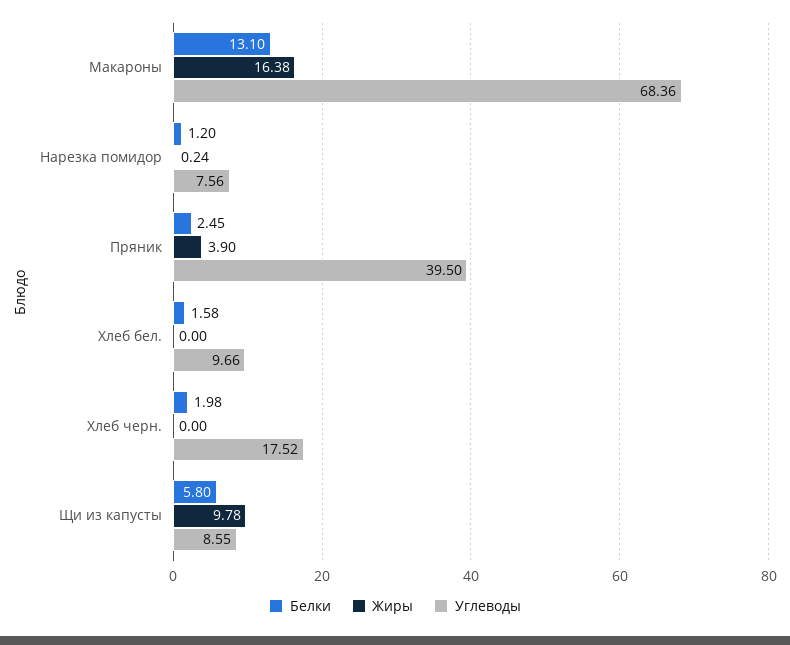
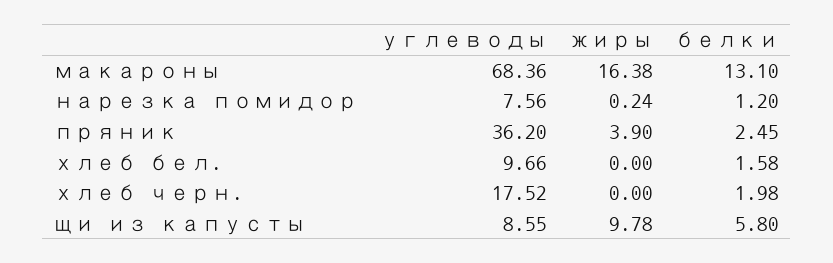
Углеводы, Пряник: 39.5 -> 36.2

